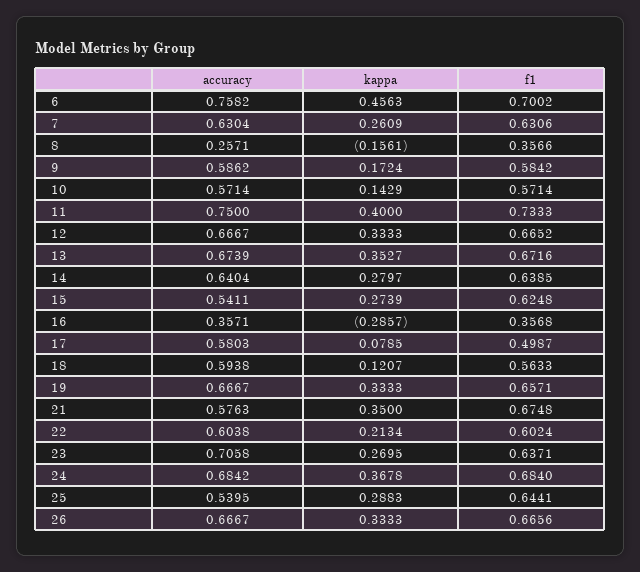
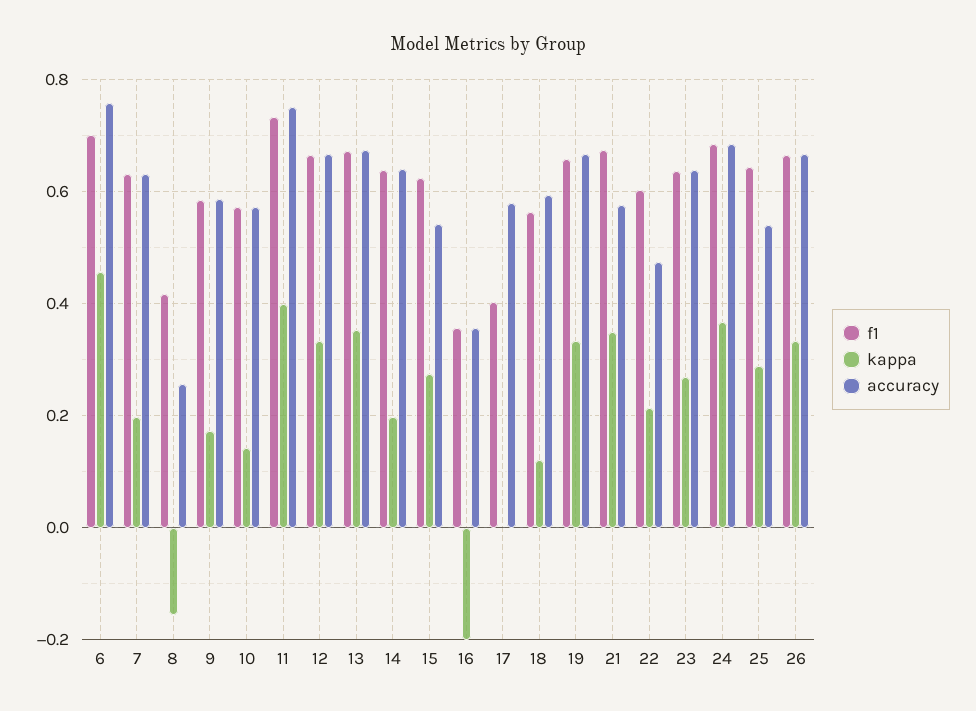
kappa, 7: 0.2609 -> 0.2
f1, 8: 0.3566 -> 0.42
kappa, 14: 0.2797 -> 0.2
kappa, 16: -0.2857 -> -0.2
kappa, 17: 0.0785 -> 0
f1, 17: 0.4987 -> 0.4
accuracy, 22: 0.6038 -> 0.48
accuracy, 23: 0.7058 -> 0.64

